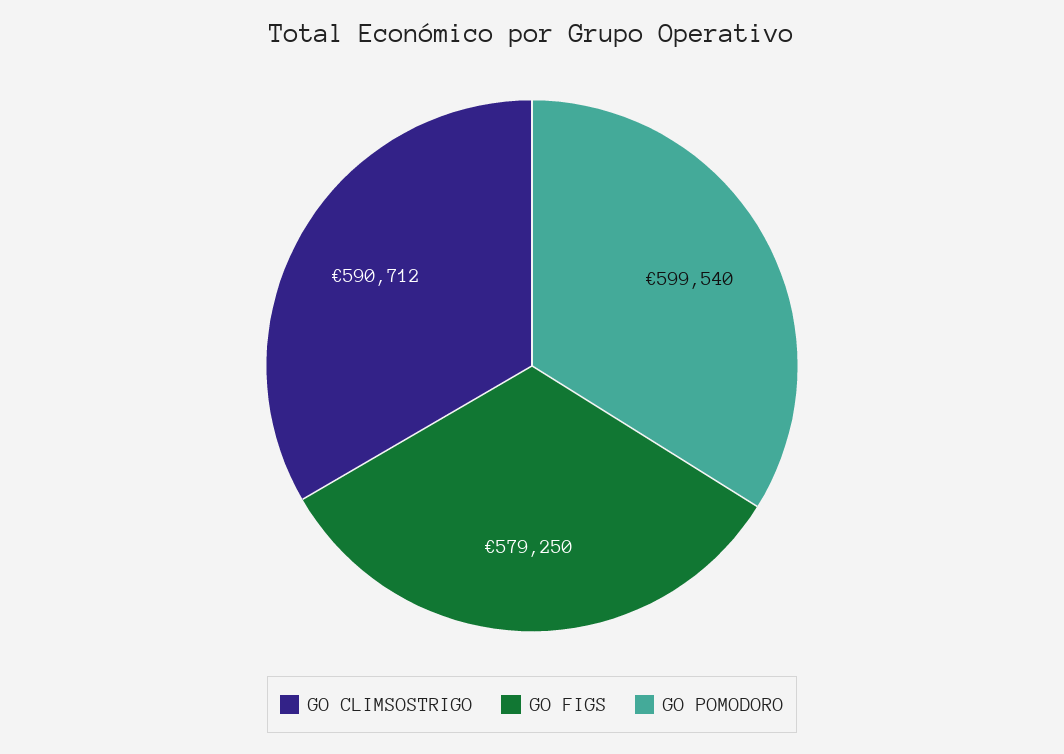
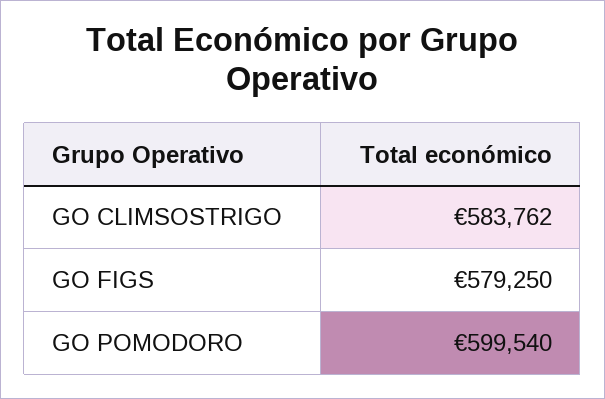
GO CLIMSOSTRIGO: 590712 -> 583762

